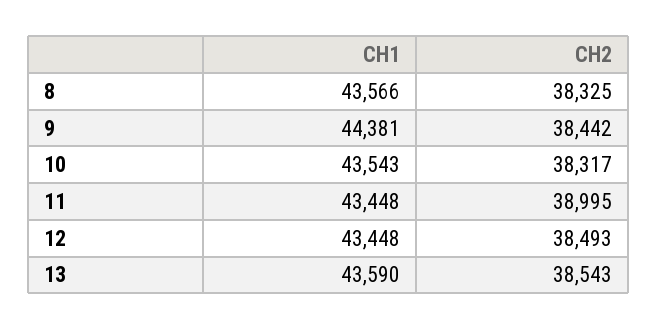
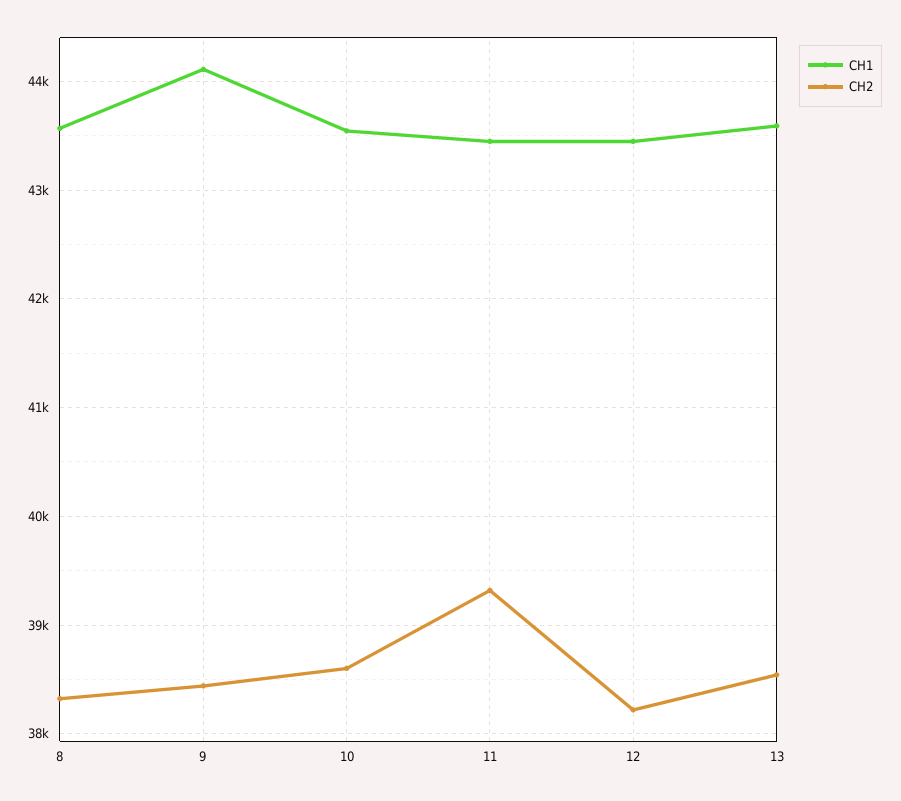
CH1, 9: 44381 -> 44100
CH2, 10: 38317 -> 38600
CH2, 11: 38995 -> 39300
CH2, 12: 38493 -> 38200

